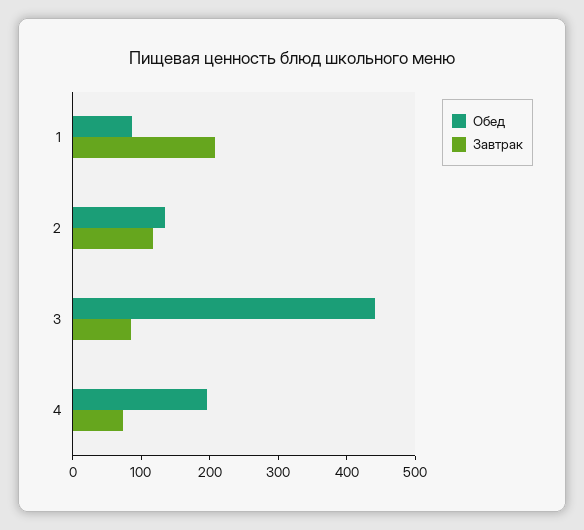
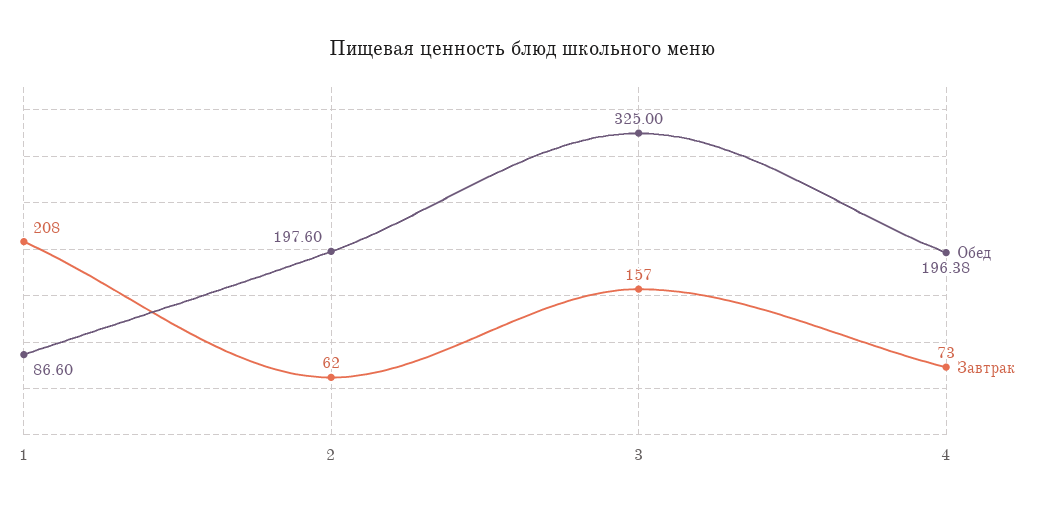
Обед, 2: 140 -> 197.6
Завтрак, 2: 120 -> 62
Обед, 3: 440 -> 325
Завтрак, 3: 80 -> 157

